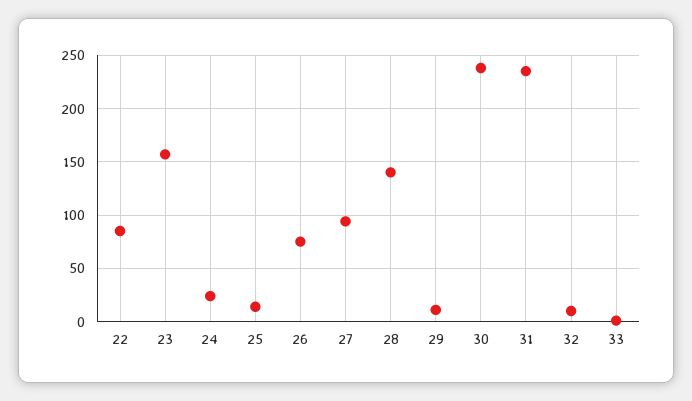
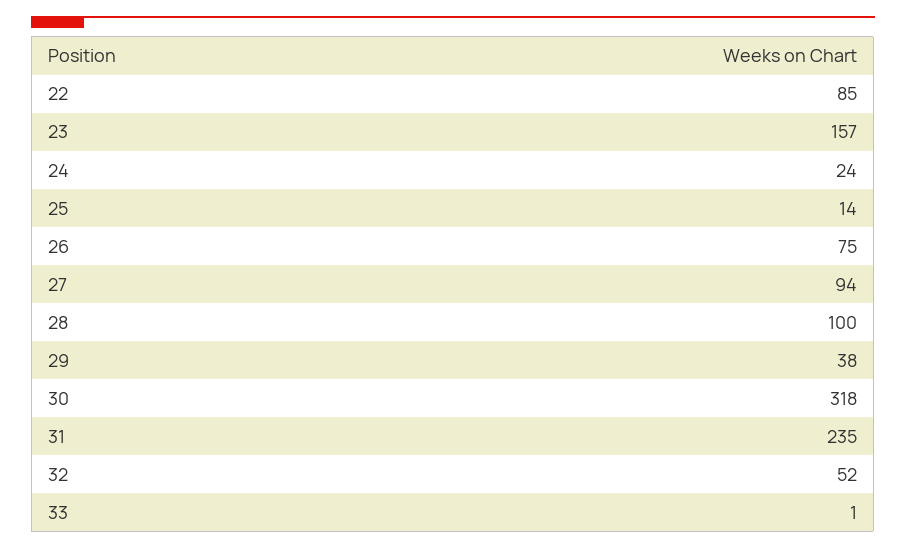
28: 140 -> 100
29: 10 -> 38
30: 240 -> 318
32: 10 -> 52

